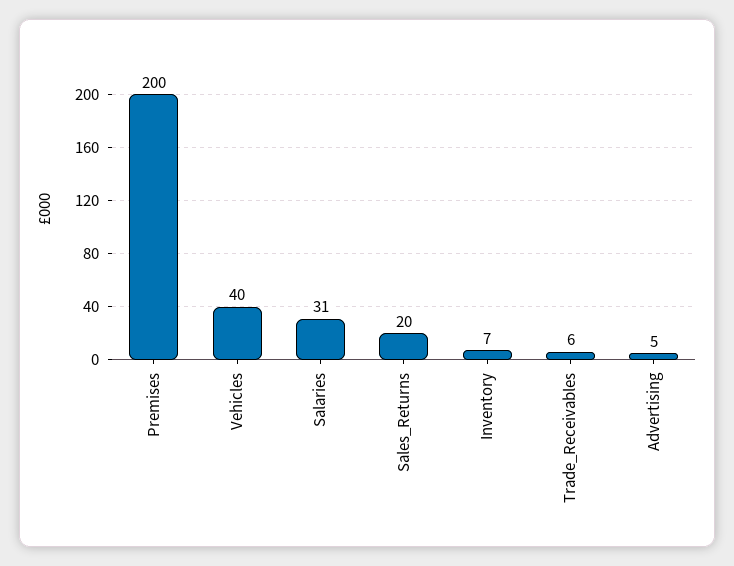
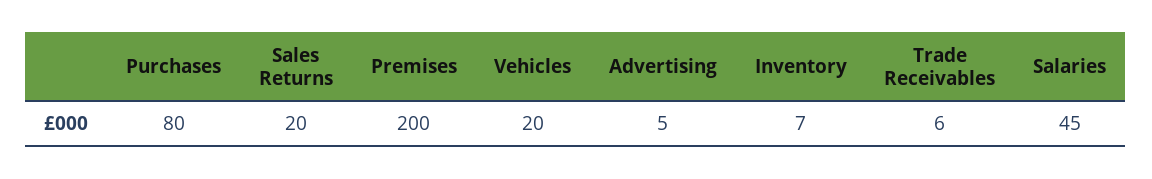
Vehicles: 40 -> 20
Salaries: 31 -> 45
Purchases: none -> 80

